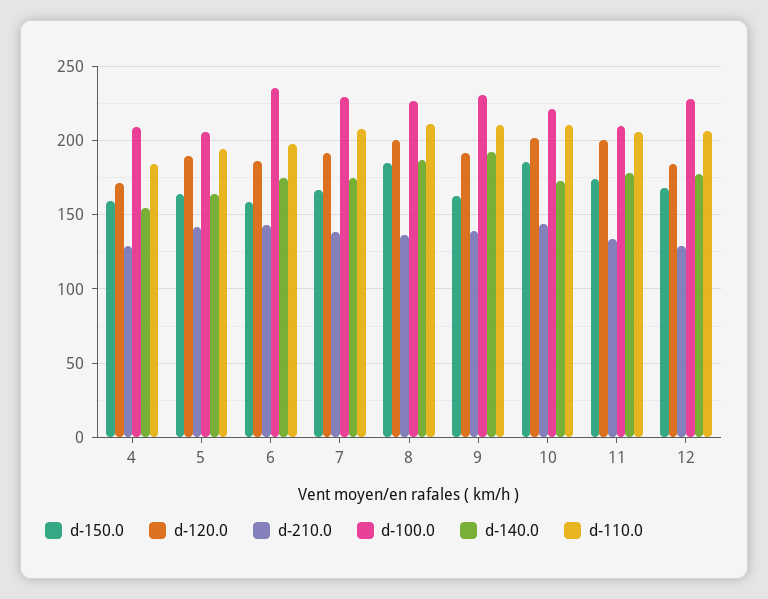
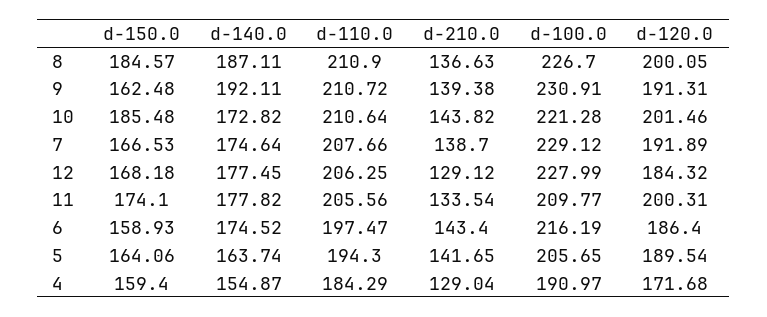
d-100.0, 4: 210 -> 190.97
d-100.0, 6: 235 -> 216.19

